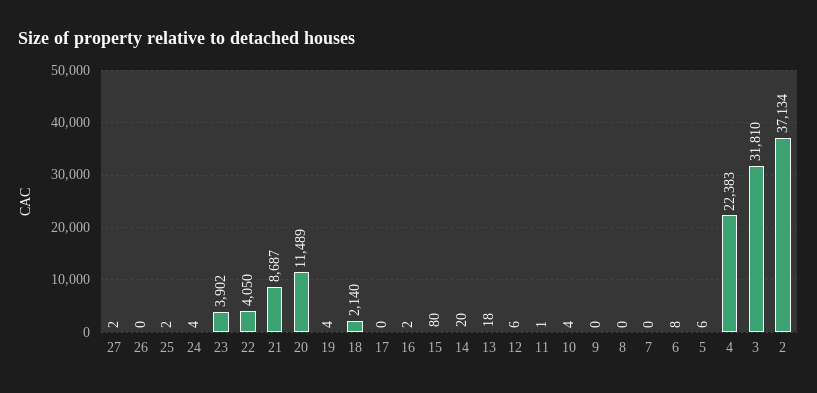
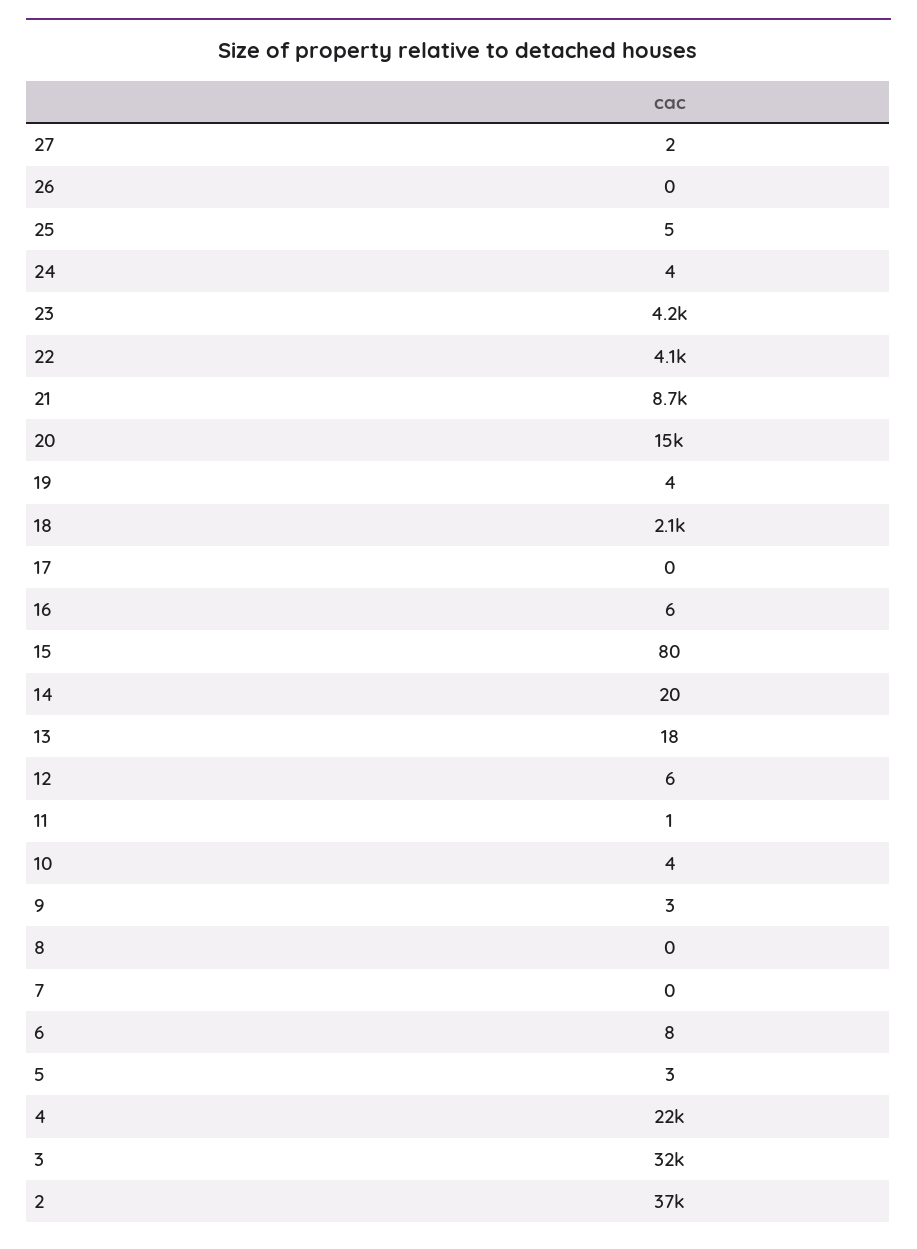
25: 2 -> 5
23: 3902 -> 4200
20: 11489 -> 15000
16: 2 -> 6
9: 0 -> 3
5: 6 -> 3

